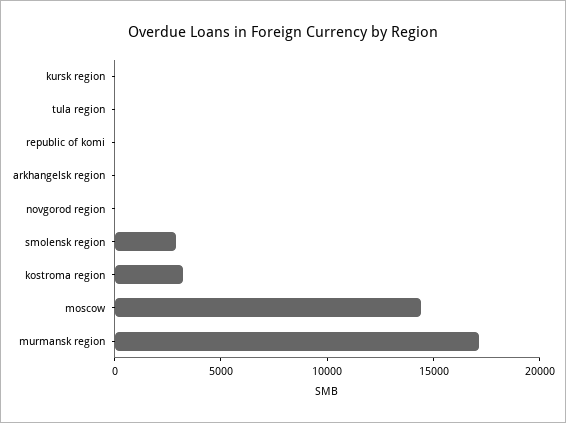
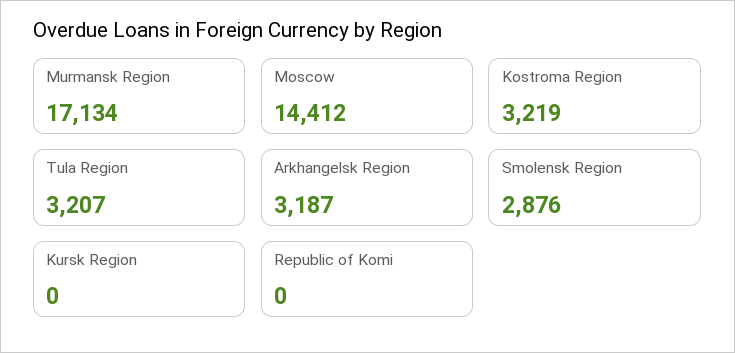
tula region: 0 -> 3207
arkhangelsk region: 0 -> 3187
novgorod region: 0 -> none

